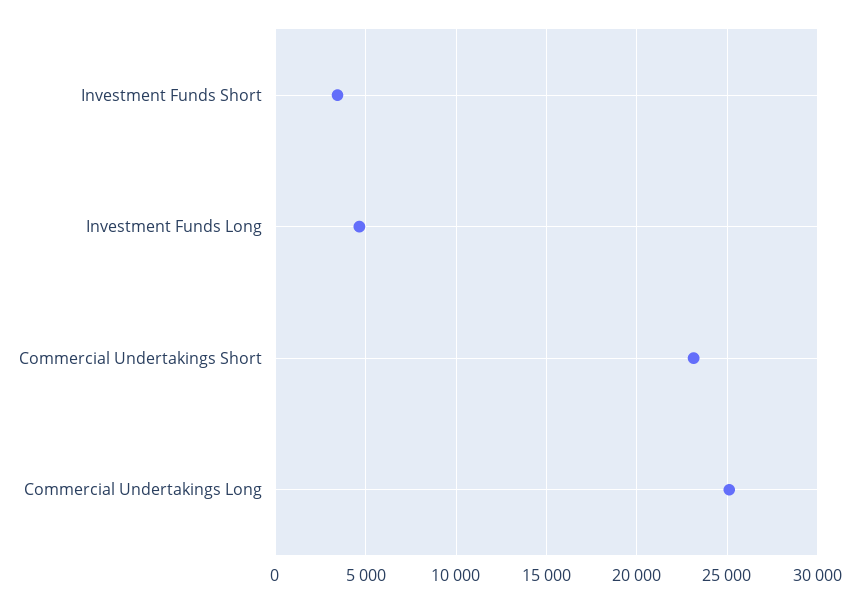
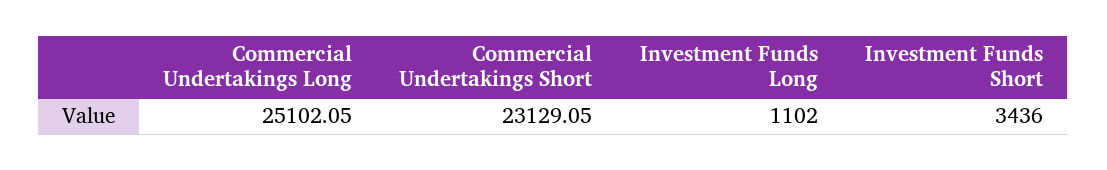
Investment Funds Long: 4500 -> 1102

